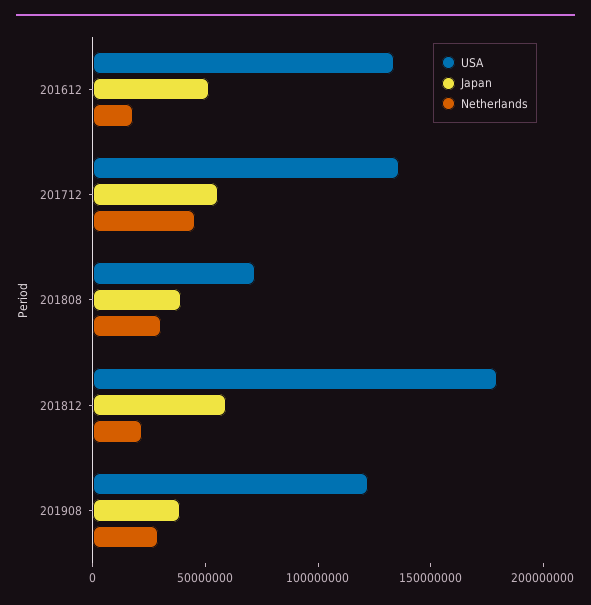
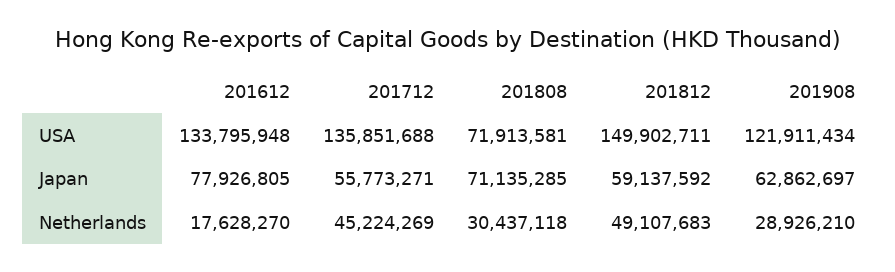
Japan, 201612: 50000000 -> 77926805
Japan, 201808: 40000000 -> 71135285
USA, 201812: 180000000 -> 149902711
Netherlands, 201812: 20000000 -> 49107683
Japan, 201908: 40000000 -> 62862697

